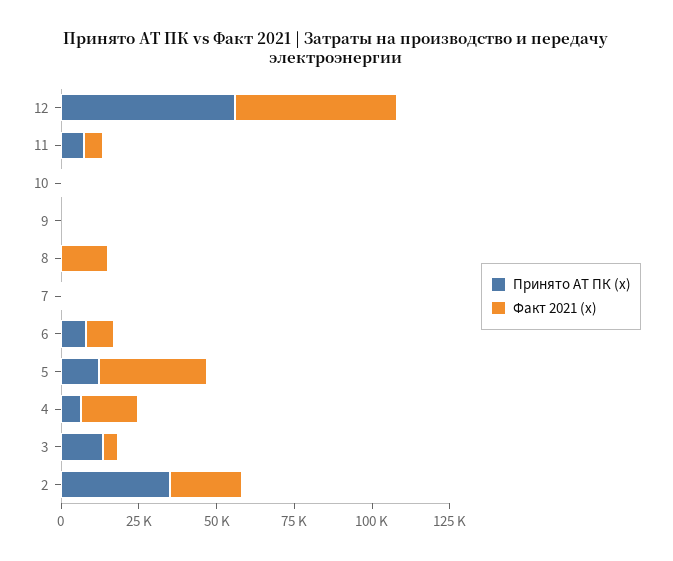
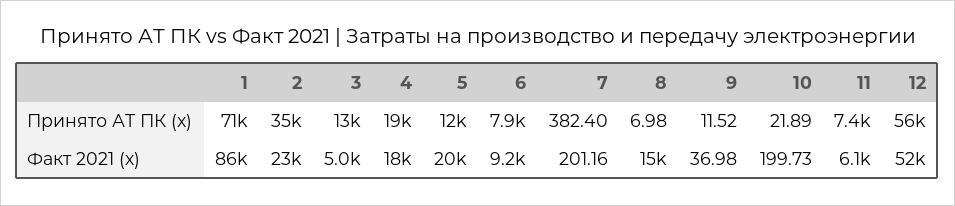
Факт 2021 (x), 5: 35000 -> 20000
Принято АТ ПК (x), 4: 5000 -> 19000
Принято АТ ПК (x), 1: none -> 71000
Факт 2021 (x), 1: none -> 86000

